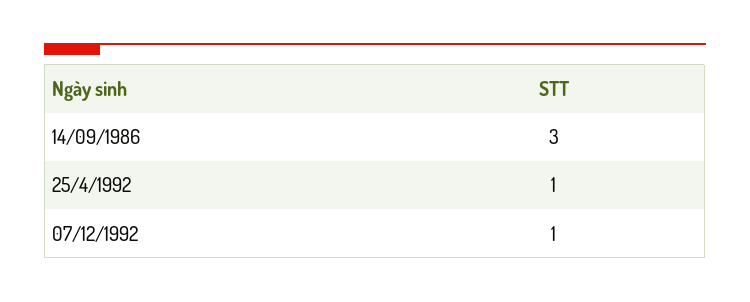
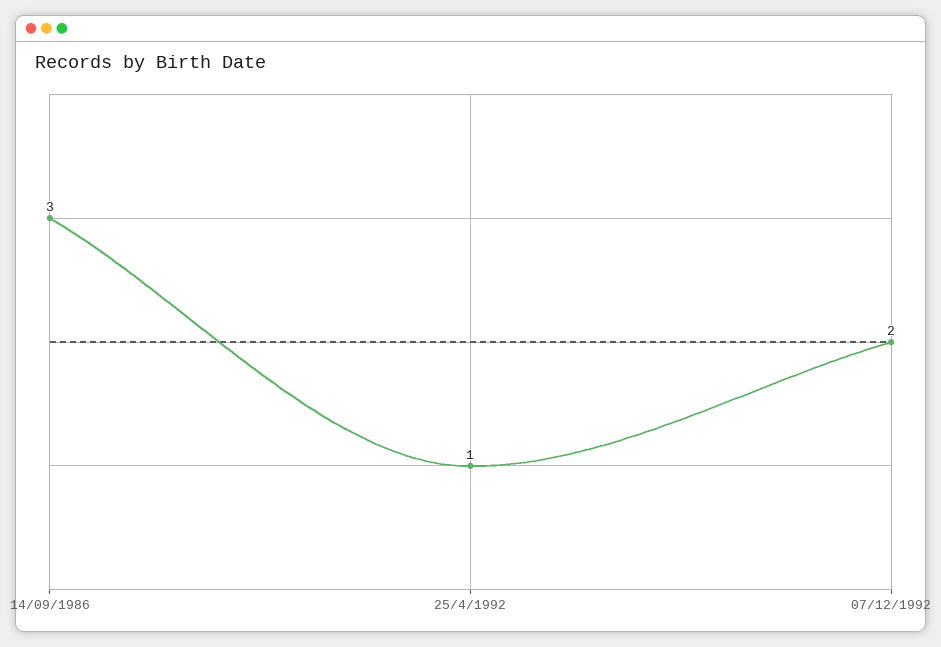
07/12/1992: 1 -> 2

